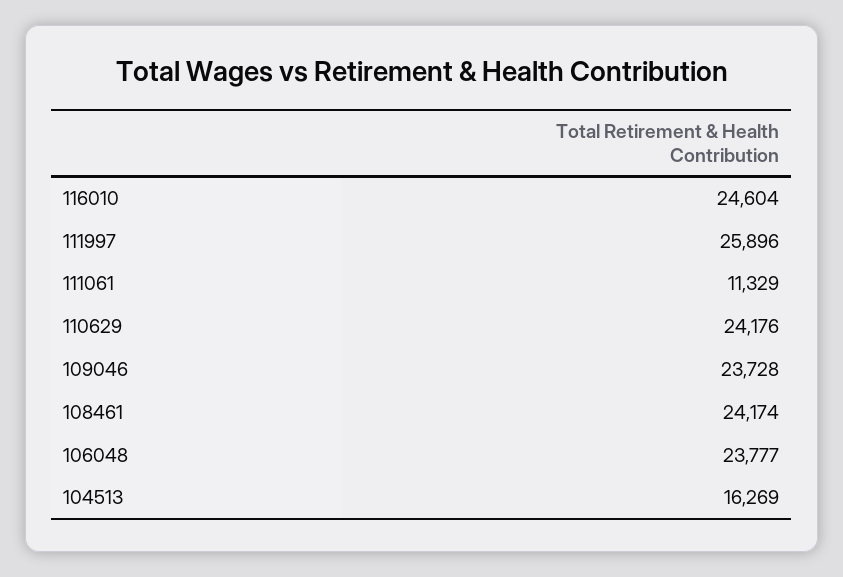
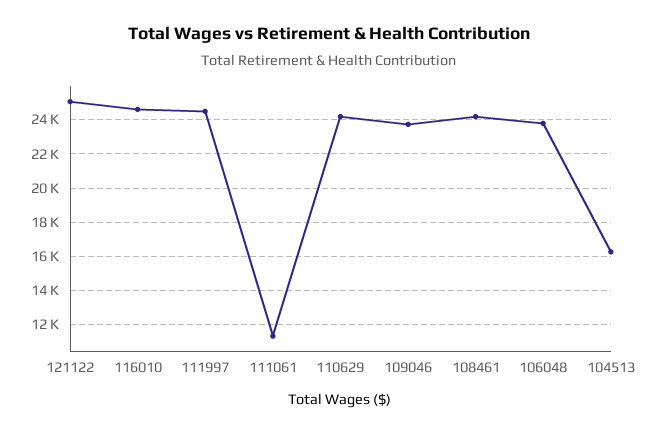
111997: 25896 -> 24500
121122: none -> 25000

